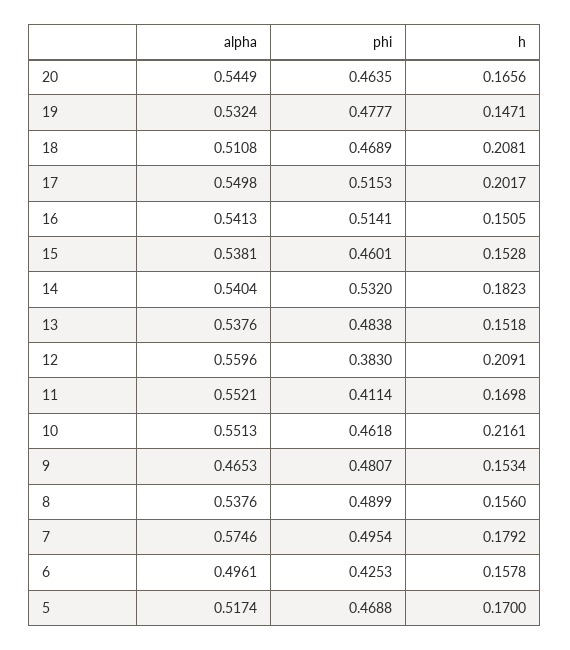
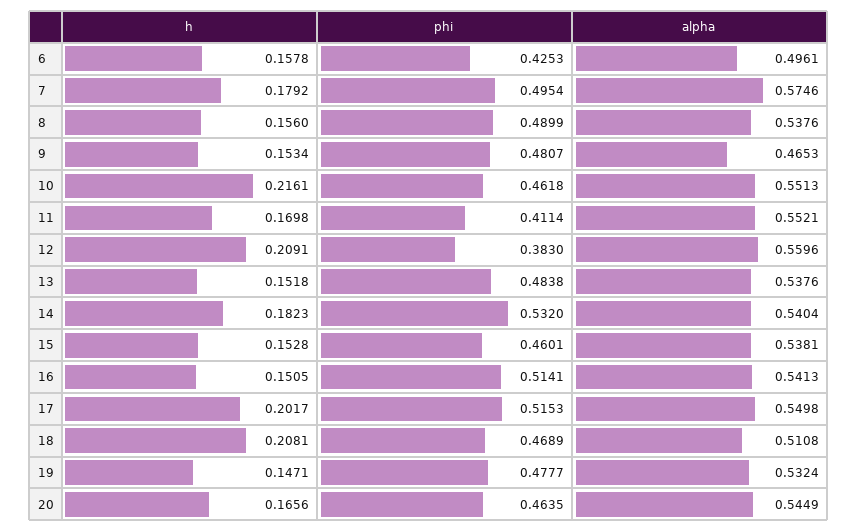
alpha, 5: 0.5174 -> none
phi, 5: 0.4688 -> none
h, 5: 0.17 -> none

